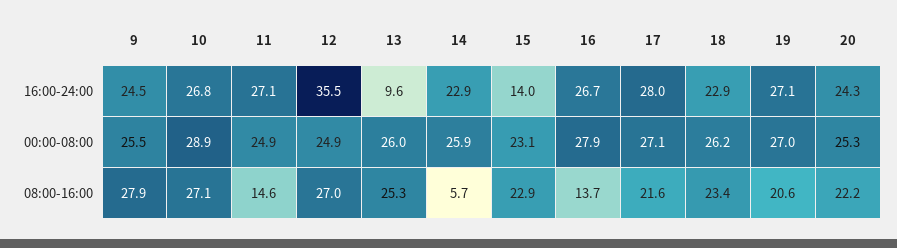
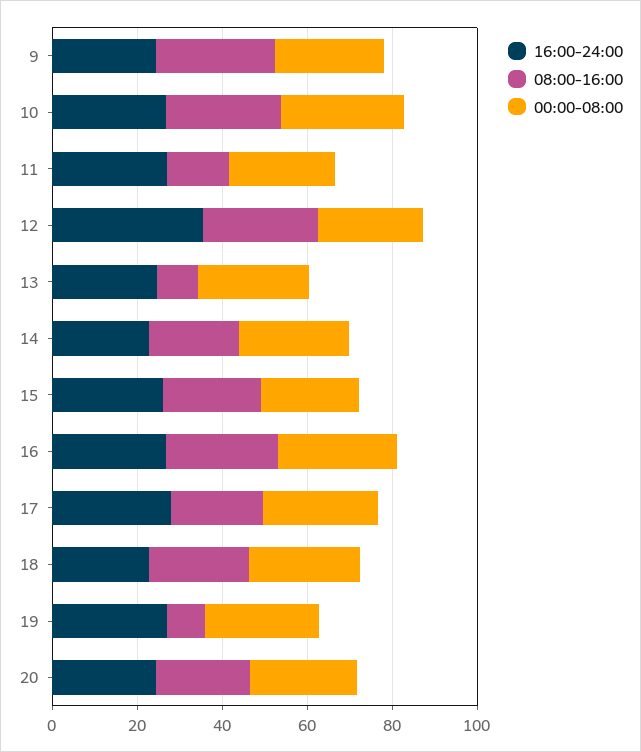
16:00-24:00, 13: 9.6 -> 25
16:00-24:00, 15: 14 -> 25
08:00-16:00, 13: 25.3 -> 10
08:00-16:00, 14: 5.7 -> 20
08:00-16:00, 16: 13.7 -> 25
08:00-16:00, 19: 20.6 -> 10

